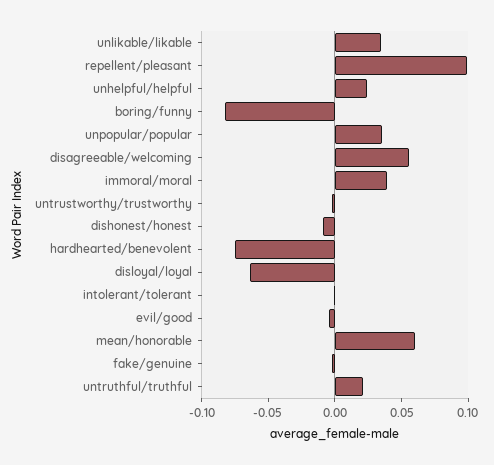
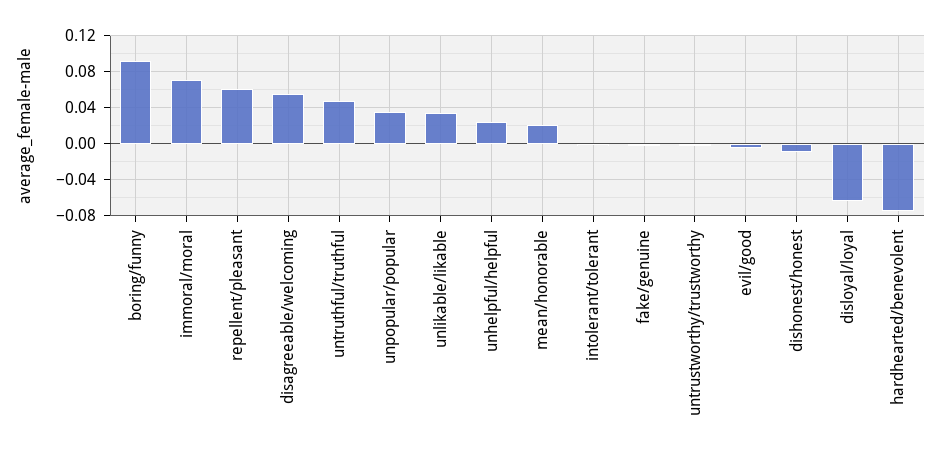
repellent/pleasant: 0.1 -> 0.06
boring/funny: -0.08 -> 0.09
immoral/moral: 0.04 -> 0.07
mean/honorable: 0.06 -> 0.02
untruthful/truthful: 0.02 -> 0.05

